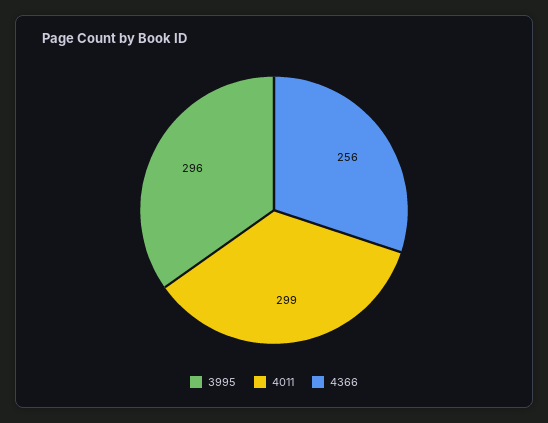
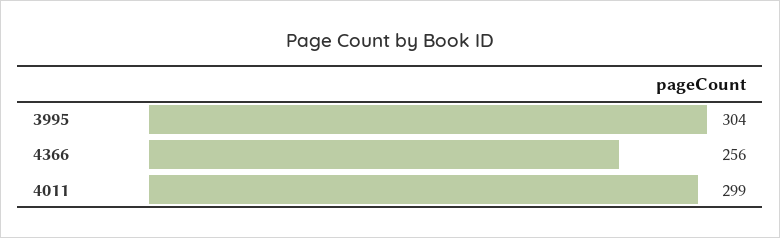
3995: 296 -> 304

